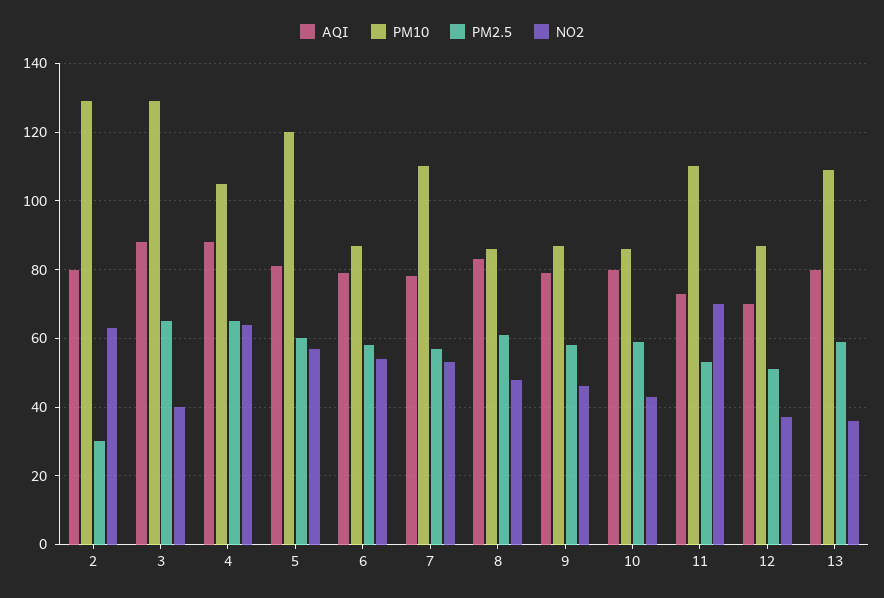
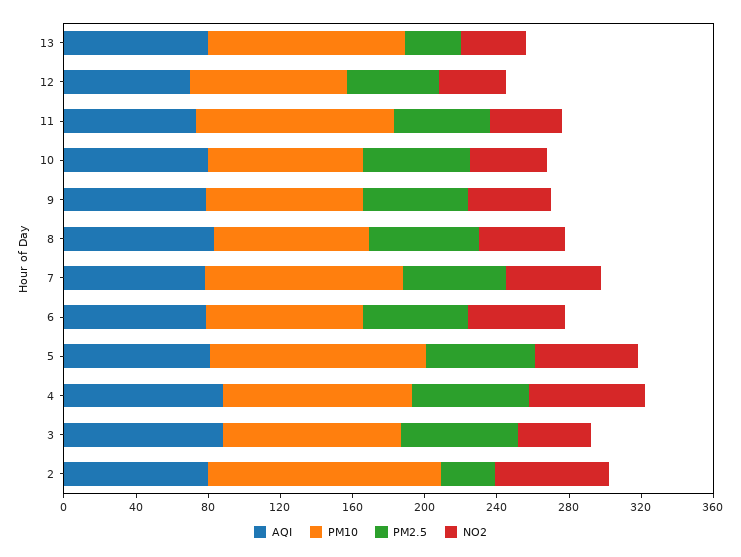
PM10, 3: 130 -> 100
NO2, 11: 70 -> 40
PM2.5, 13: 60 -> 30

